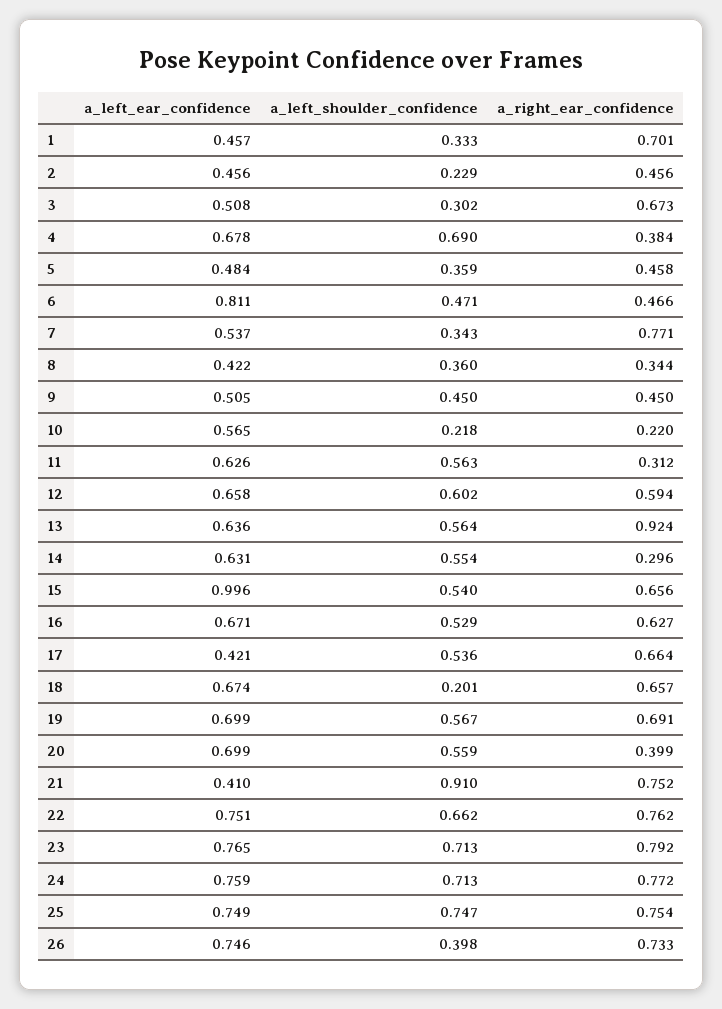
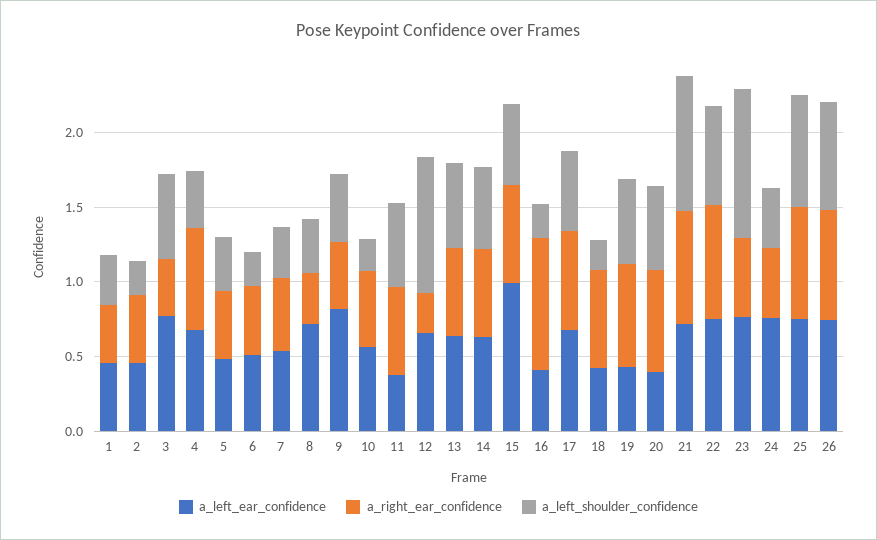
a_right_ear_confidence, 1: 0.701 -> 0.4
a_left_ear_confidence, 3: 0.508 -> 0.8
a_left_shoulder_confidence, 3: 0.302 -> 0.6
a_right_ear_confidence, 3: 0.673 -> 0.4
a_left_shoulder_confidence, 4: 0.69 -> 0.4
a_right_ear_confidence, 4: 0.384 -> 0.7
a_left_ear_confidence, 6: 0.811 -> 0.5
a_left_shoulder_confidence, 6: 0.471 -> 0.2
a_right_ear_confidence, 7: 0.771 -> 0.5
a_left_ear_confidence, 8: 0.422 -> 0.7
a_left_ear_confidence, 9: 0.505 -> 0.8
a_right_ear_confidence, 10: 0.22 -> 0.5
a_left_ear_confidence, 11: 0.626 -> 0.4
a_right_ear_confidence, 11: 0.312 -> 0.6
a_left_shoulder_confidence, 12: 0.602 -> 0.9
a_right_ear_confidence, 12: 0.594 -> 0.3
a_right_ear_confidence, 13: 0.924 -> 0.6
a_right_ear_confidence, 14: 0.296 -> 0.6
a_left_ear_confidence, 16: 0.671 -> 0.4
a_left_shoulder_confidence, 16: 0.529 -> 0.2
a_right_ear_confidence, 16: 0.627 -> 0.9
a_left_ear_confidence, 17: 0.421 -> 0.7
a_left_ear_confidence, 18: 0.674 -> 0.4
a_left_ear_confidence, 19: 0.699 -> 0.4
a_left_ear_confidence, 20: 0.699 -> 0.4
a_right_ear_confidence, 20: 0.399 -> 0.7
a_left_ear_confidence, 21: 0.41 -> 0.7
a_left_shoulder_confidence, 23: 0.713 -> 1
a_right_ear_confidence, 23: 0.792 -> 0.5
a_left_shoulder_confidence, 24: 0.713 -> 0.4
a_right_ear_confidence, 24: 0.772 -> 0.5
a_left_shoulder_confidence, 26: 0.398 -> 0.7

